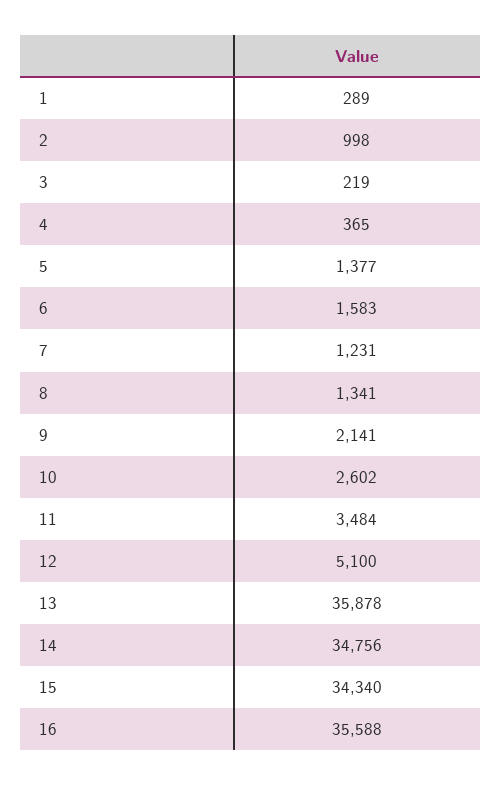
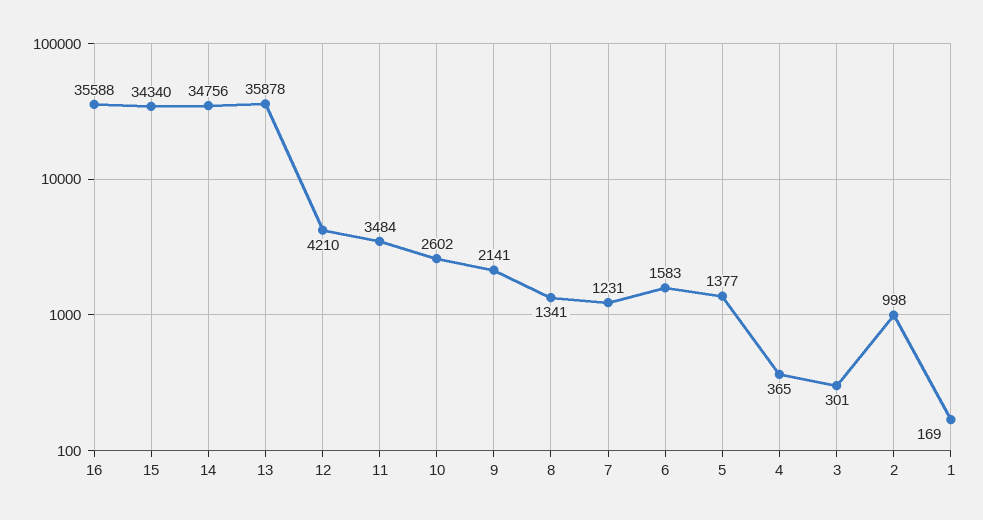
1: 289 -> 169
3: 219 -> 301
12: 5100 -> 4210

